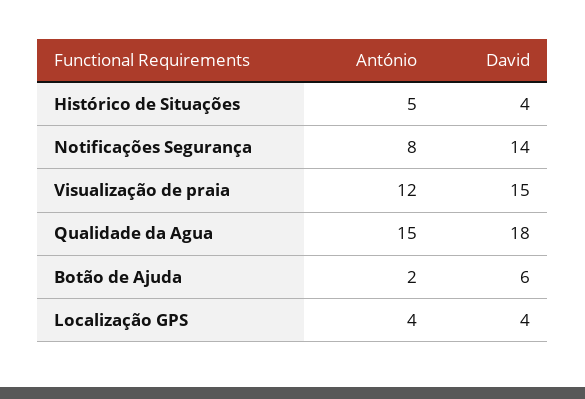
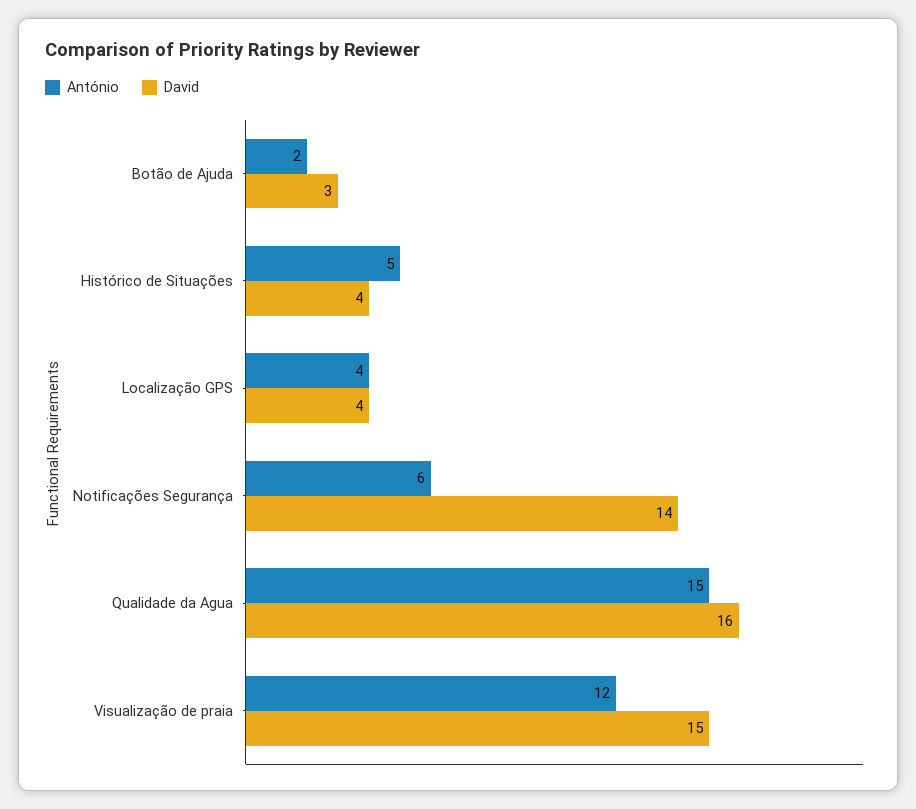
António, Notificações Segurança: 8 -> 6
David, Qualidade da Agua: 18 -> 16
David, Botão de Ajuda: 6 -> 3

